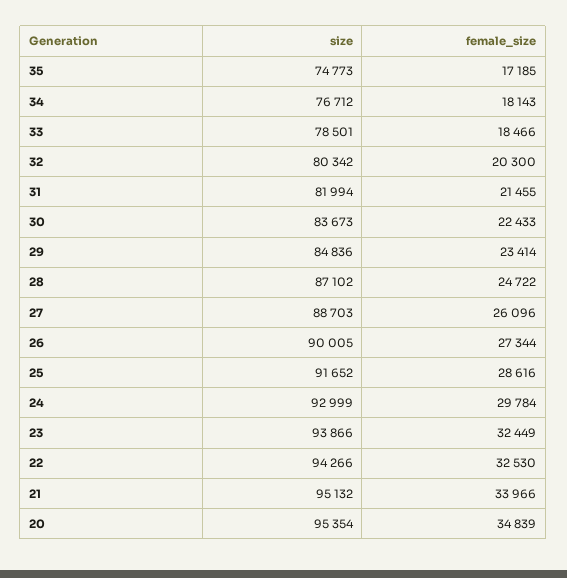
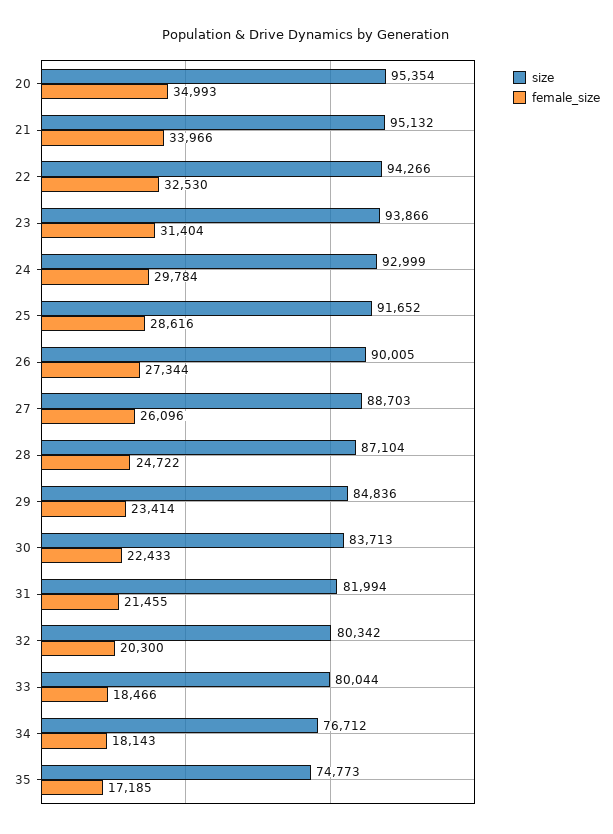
size, 33: 78501 -> 80044
size, 30: 83673 -> 83713
size, 28: 87102 -> 87104
female_size, 23: 32449 -> 31404
female_size, 20: 34839 -> 34993

